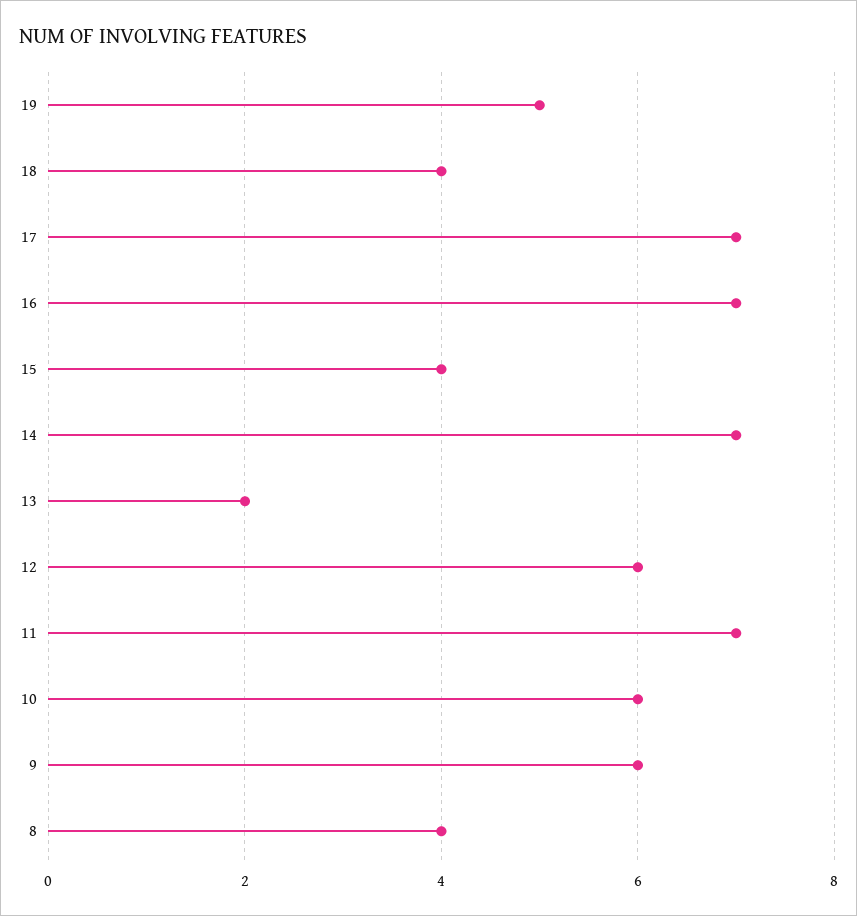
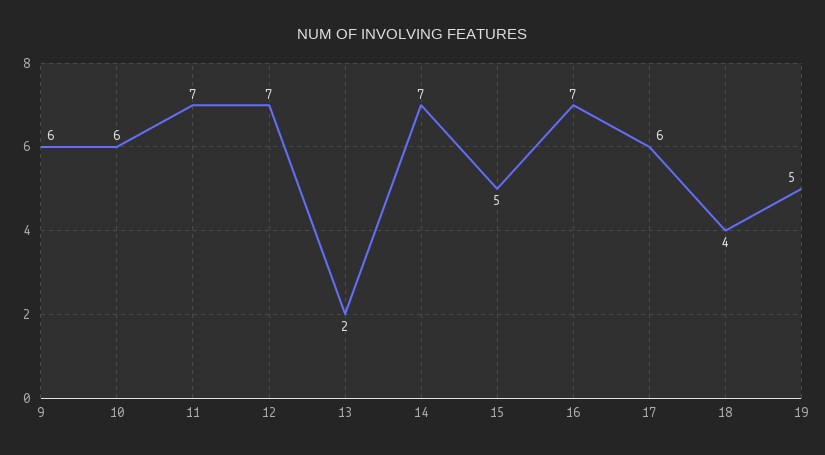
17: 7 -> 6
15: 4 -> 5
12: 6 -> 7
8: 4 -> none

